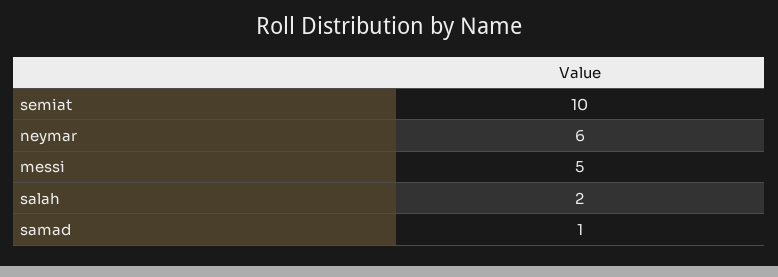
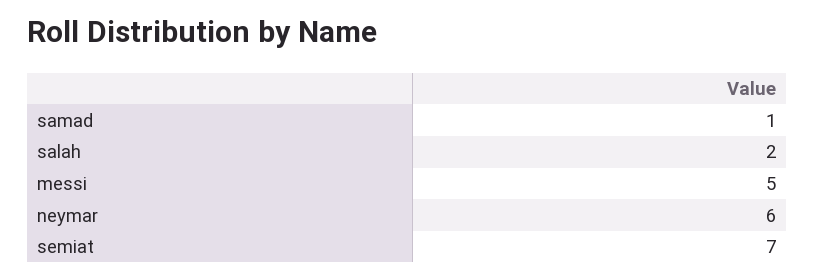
semiat: 10 -> 7

